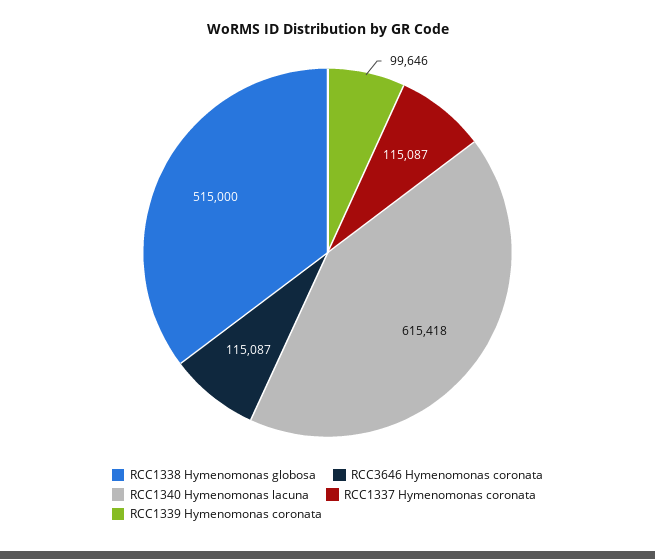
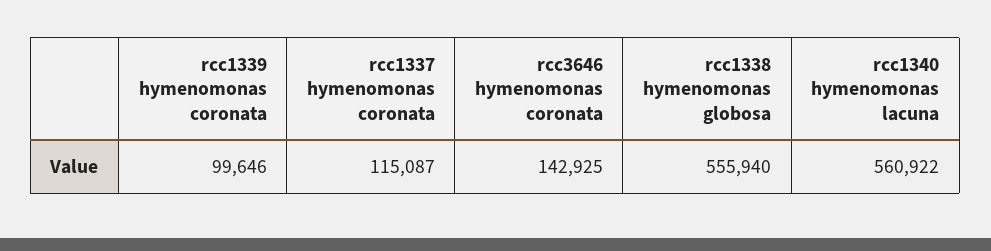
RCC1338 Hymenomonas globosa: 515000 -> 555940
RCC3646 Hymenomonas coronata: 115087 -> 142925
RCC1340 Hymenomonas lacuna: 615418 -> 560922

